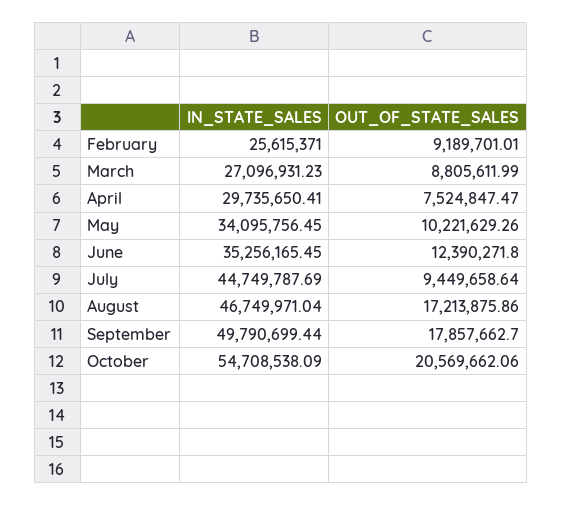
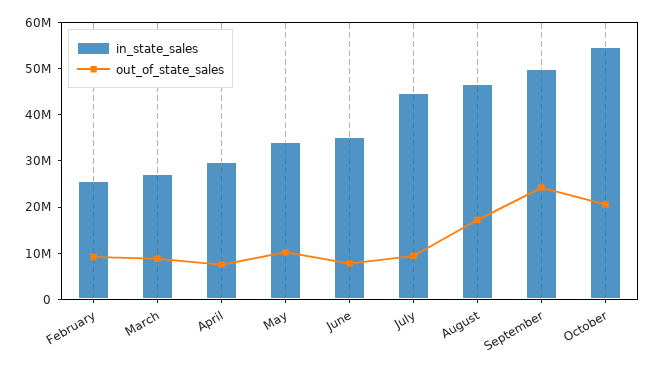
OUT_OF_STATE_SALES, June: 12390271.8 -> 8000000
OUT_OF_STATE_SALES, September: 17857662.7 -> 24000000

